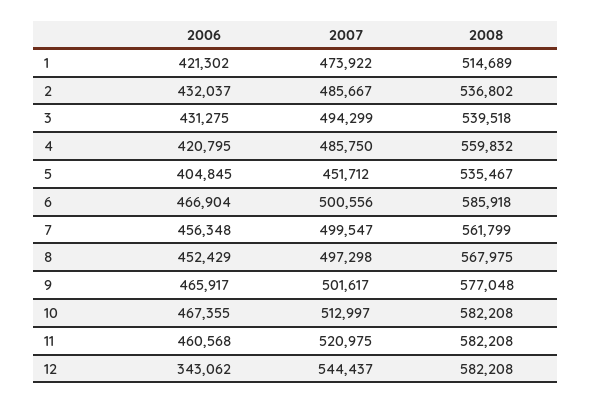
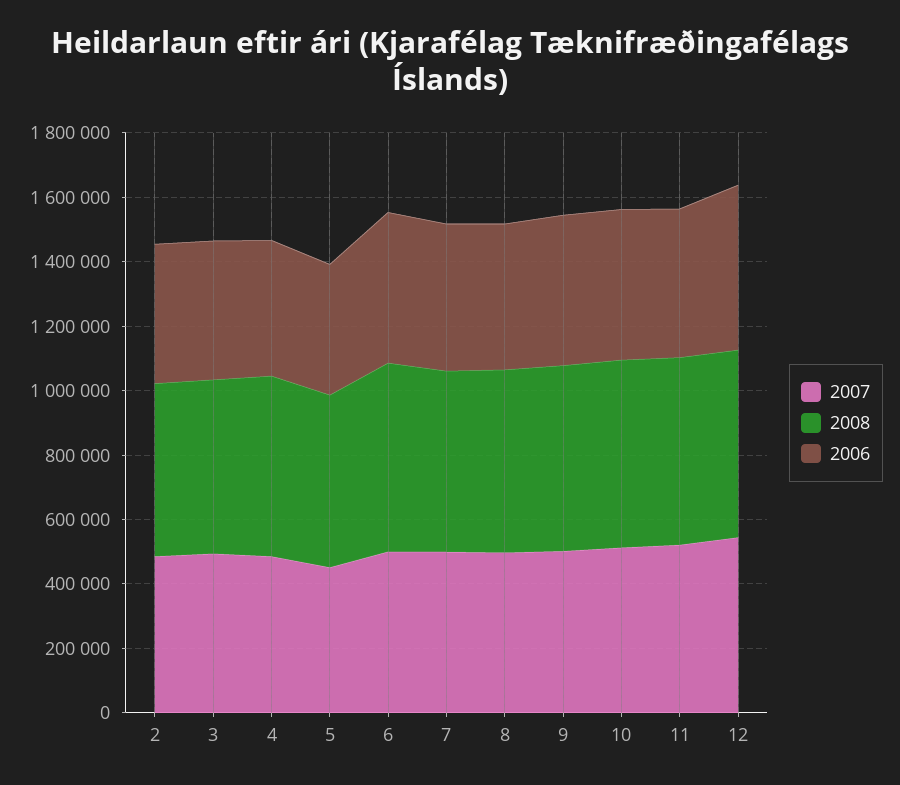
2006, 1: 421302 -> none
2007, 1: 473922 -> none
2008, 1: 514689 -> none
2006, 12: 343062 -> 500000

